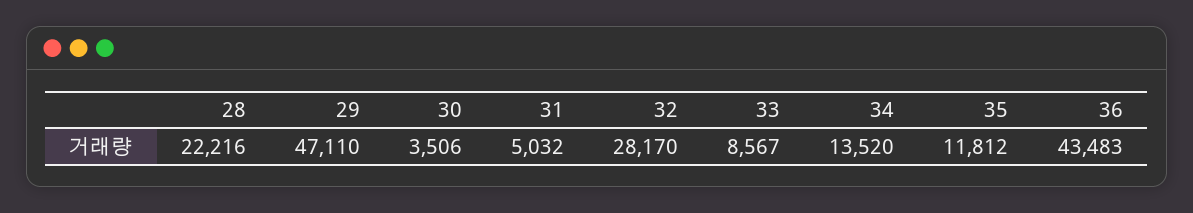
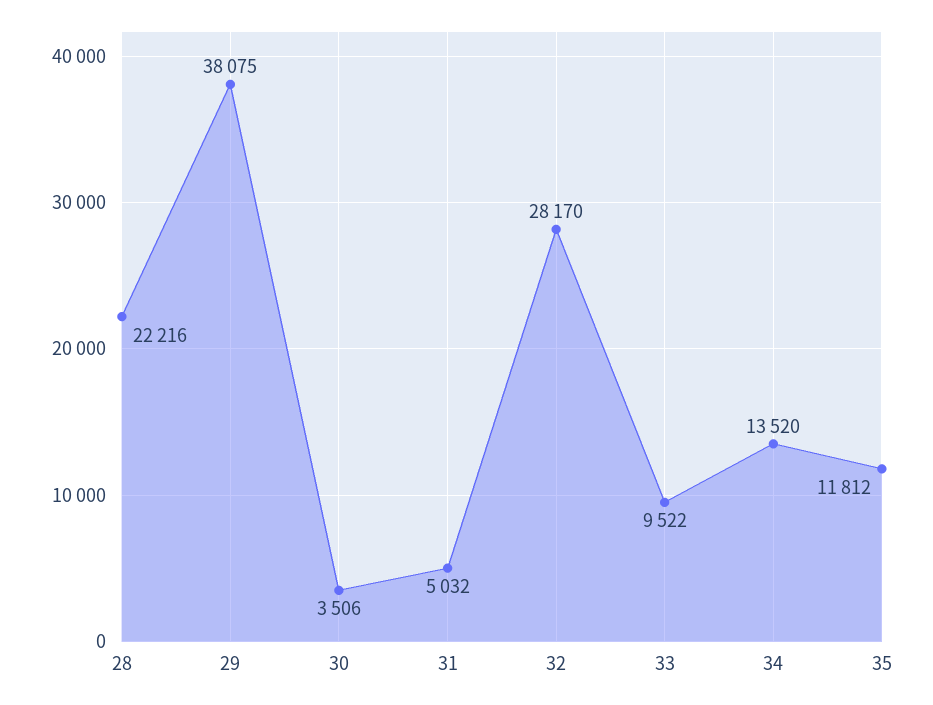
29: 47110 -> 38075
33: 8567 -> 9522
36: 43483 -> none

